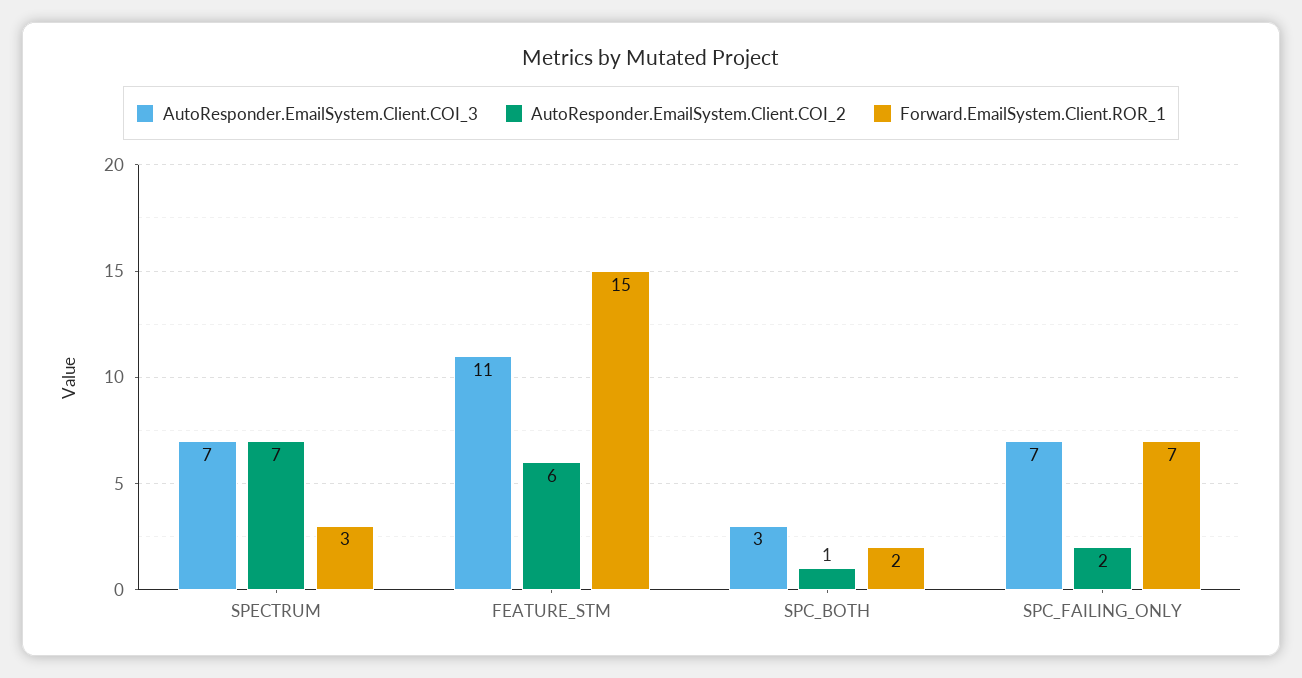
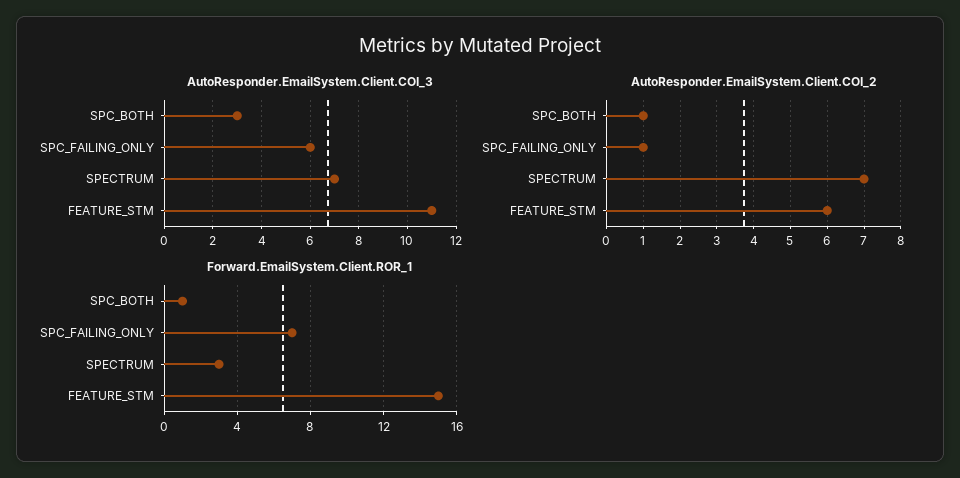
Forward.EmailSystem.Client.ROR_1, SPC_BOTH: 2 -> 1
AutoResponder.EmailSystem.Client.COI_3, SPC_FAILING_ONLY: 7 -> 6
AutoResponder.EmailSystem.Client.COI_2, SPC_FAILING_ONLY: 2 -> 1

